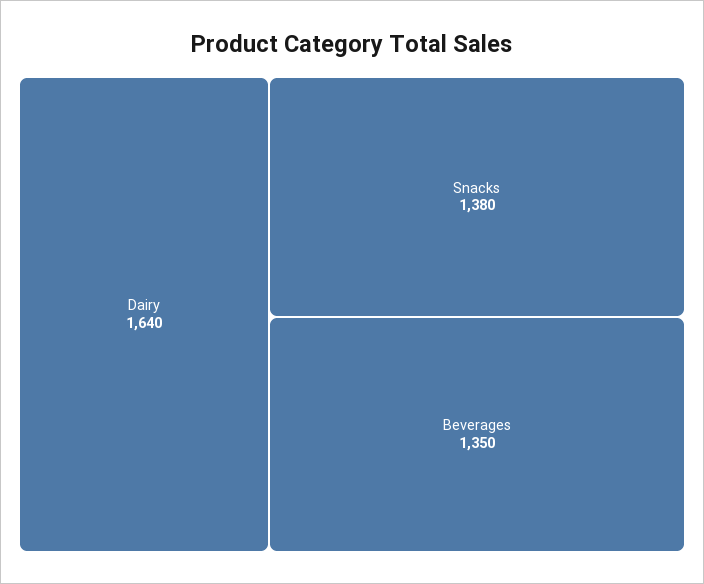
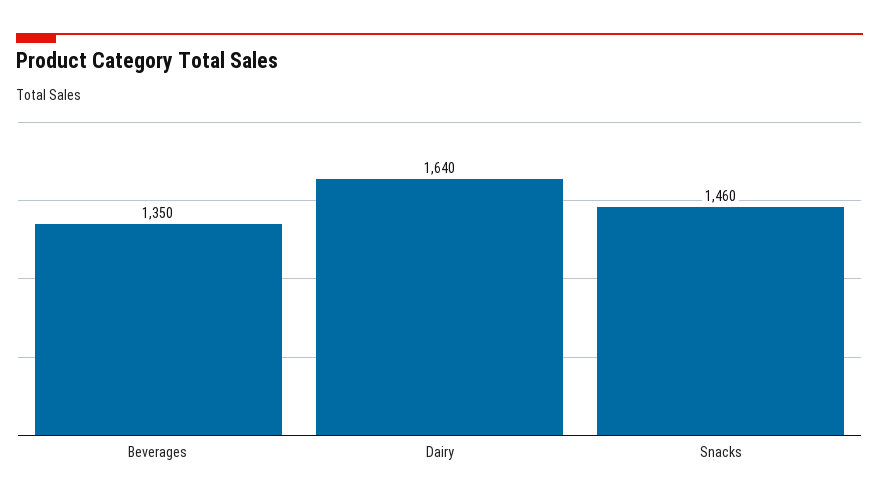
Snacks: 1380 -> 1460

